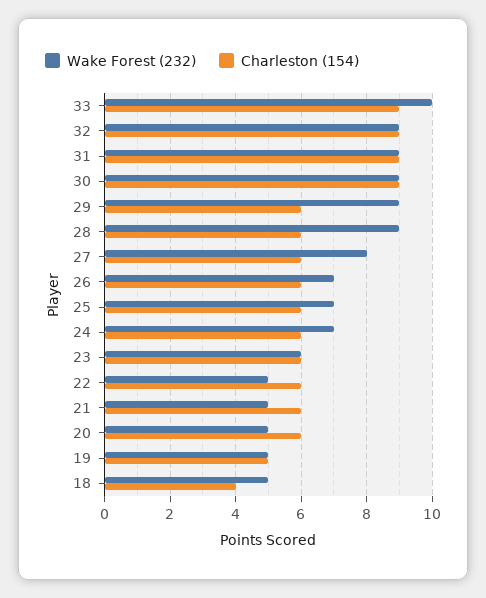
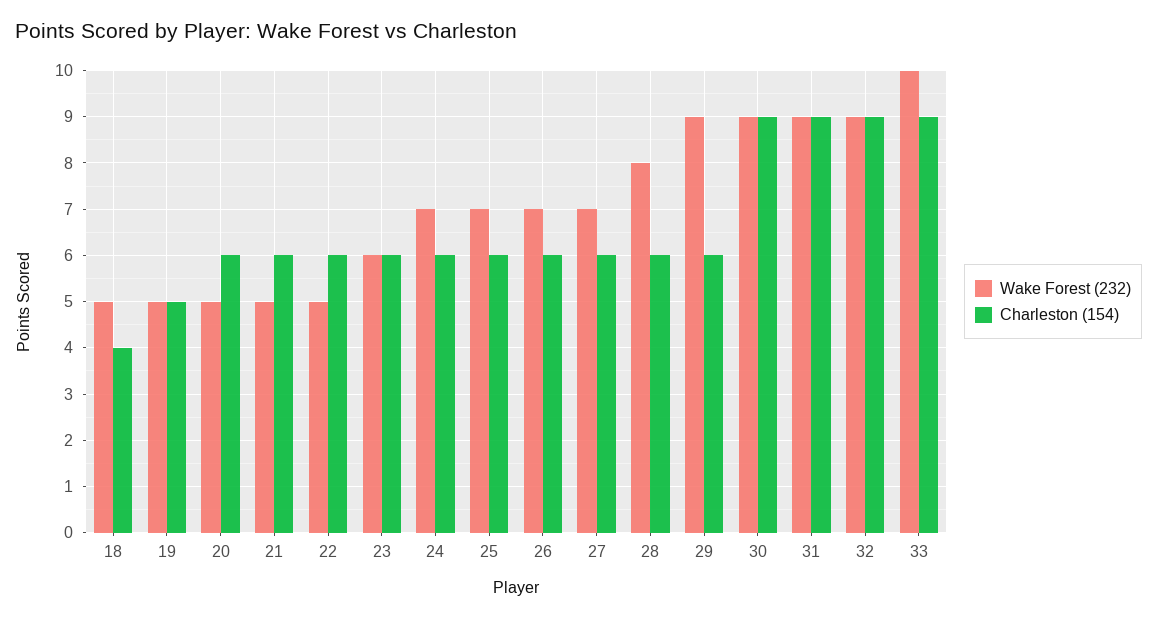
Wake Forest (232), 28: 9 -> 8
Wake Forest (232), 27: 8 -> 7

